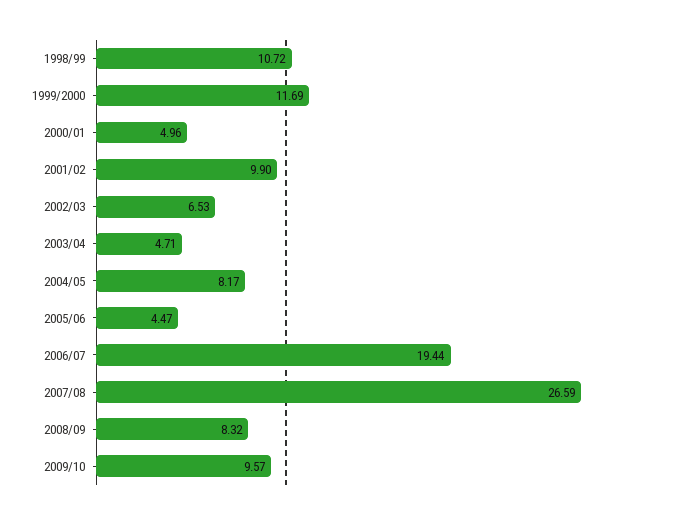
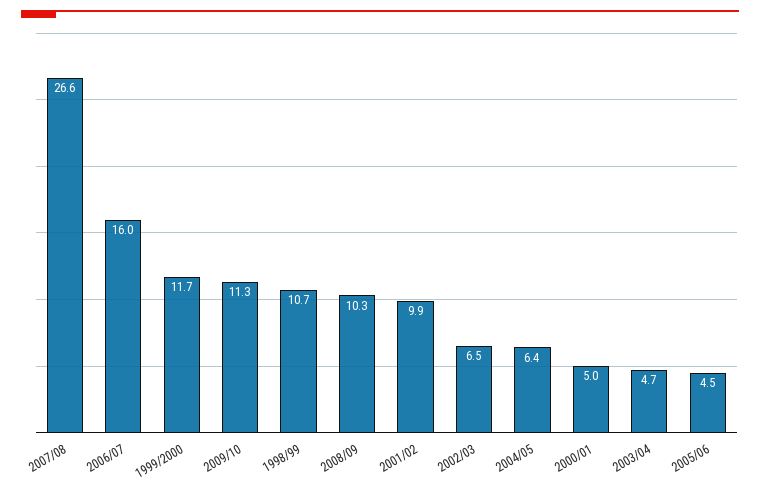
2004/05: 8.17 -> 6.4
2006/07: 19.44 -> 16
2008/09: 8.32 -> 10.3
2009/10: 9.57 -> 11.3

